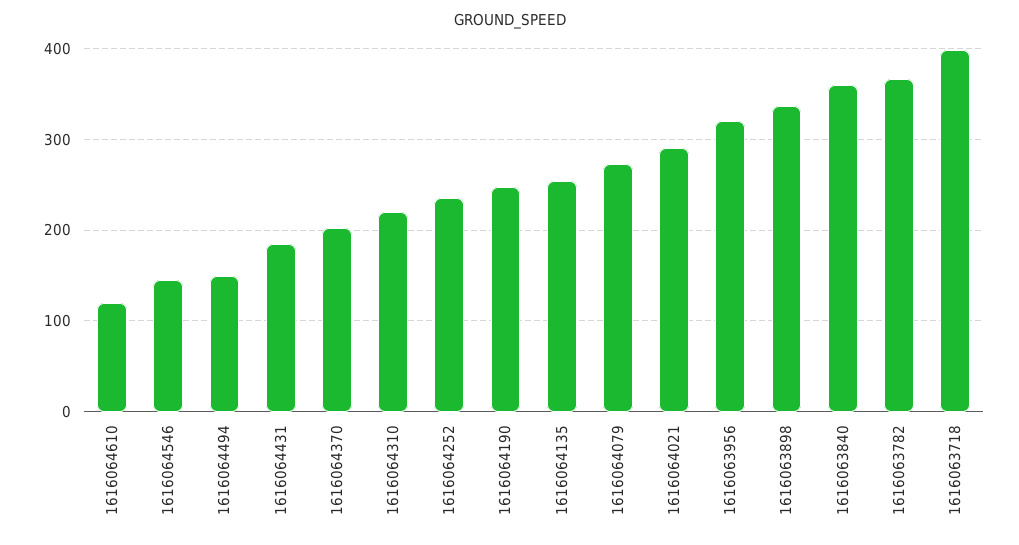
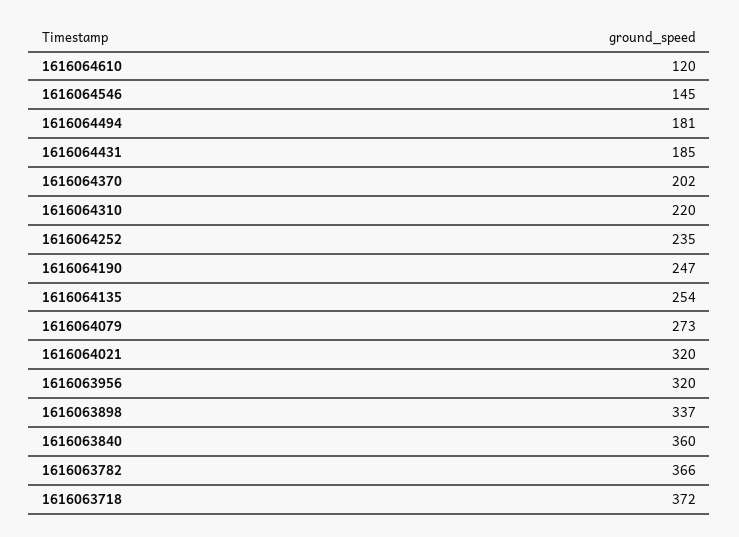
1616064494: 150 -> 181
1616064021: 290 -> 320
1616063718: 400 -> 372

